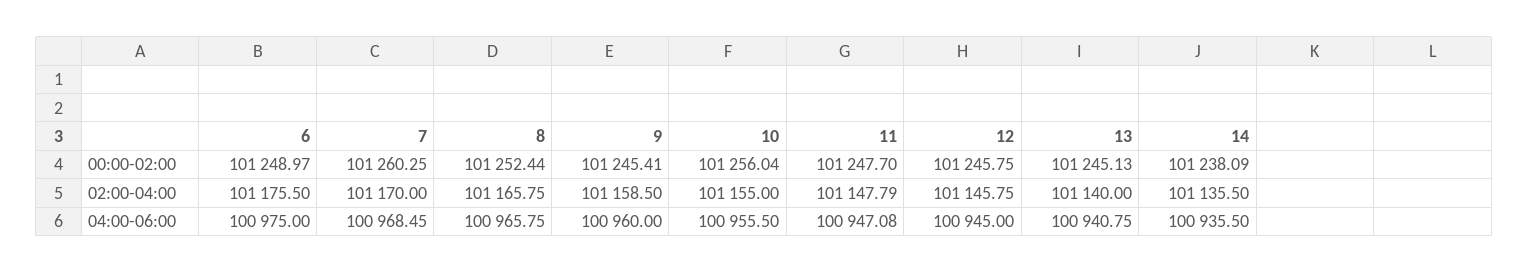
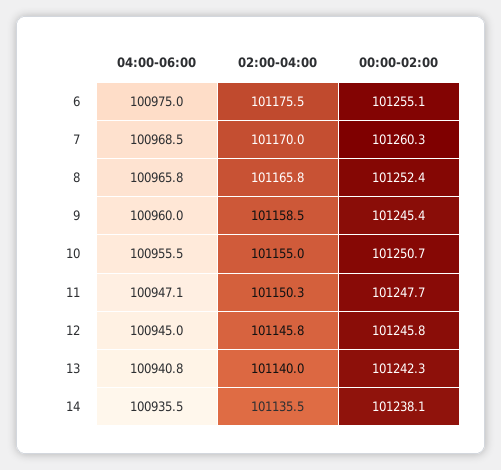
6, 00:00-02:00: 101248.97 -> 101255.1
10, 00:00-02:00: 101256.04 -> 101250.7
13, 00:00-02:00: 101245.13 -> 101242.3
11, 02:00-04:00: 101147.79 -> 101150.3

